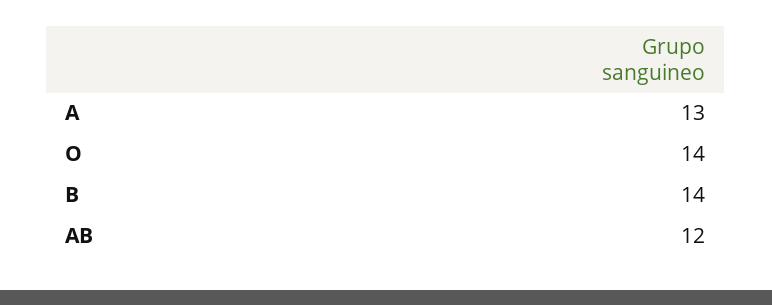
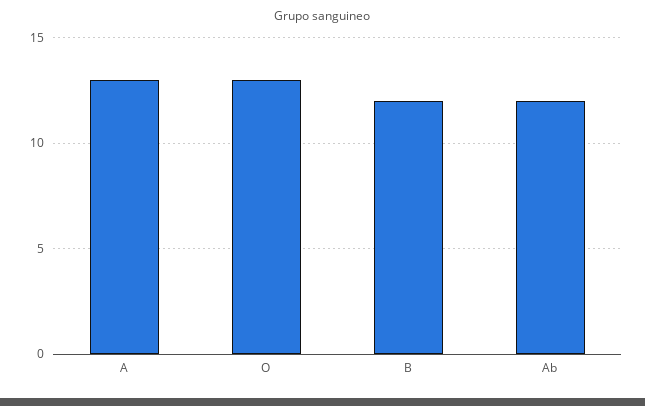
O: 14 -> 13
B: 14 -> 12

